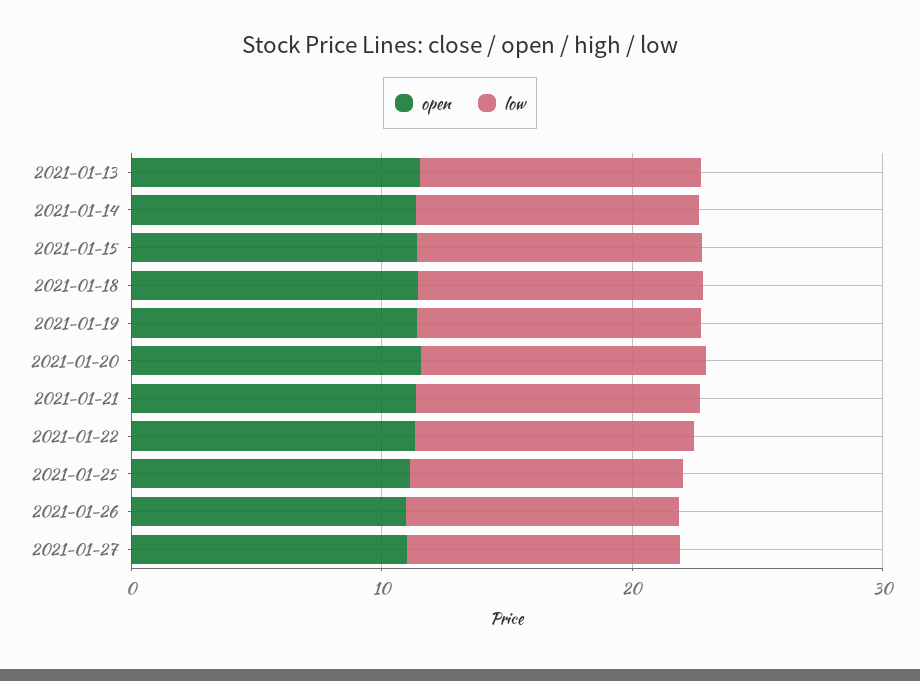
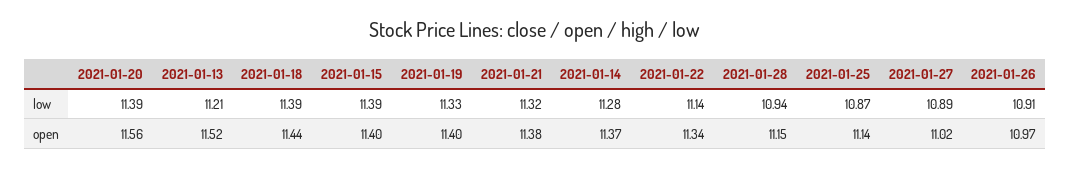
low, 2021-01-28: none -> 10.94
open, 2021-01-28: none -> 11.15

